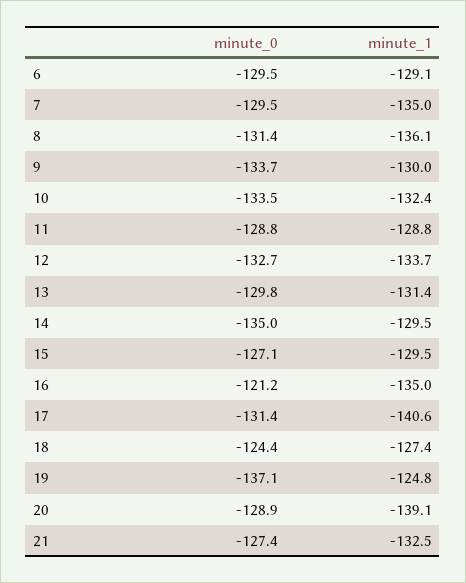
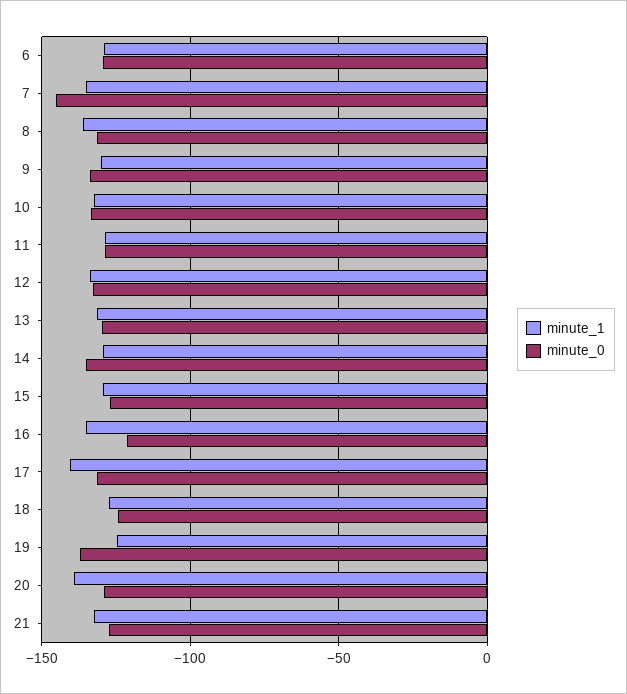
minute_0, 7: -129.5 -> -145

